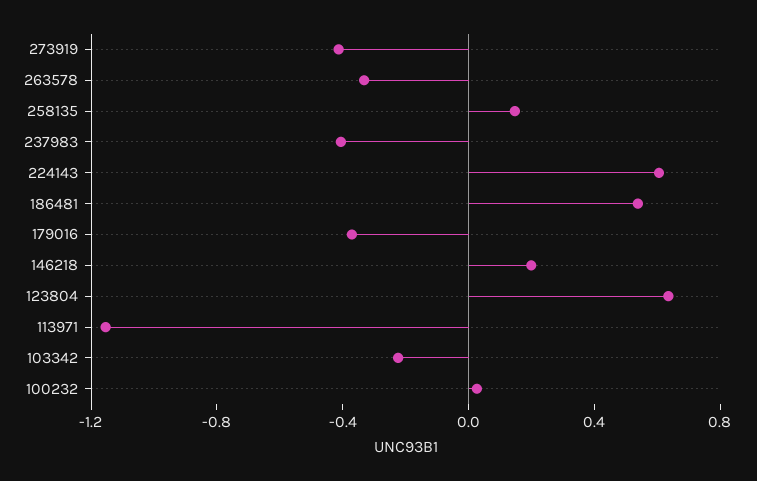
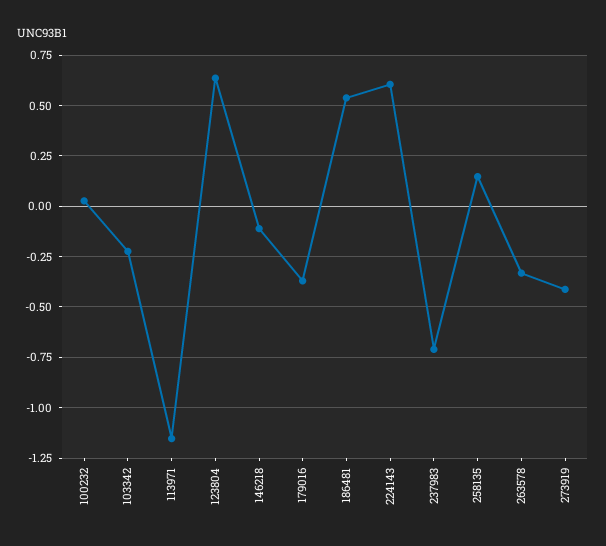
237983: -0.4 -> -0.7
146218: 0.2 -> -0.1

